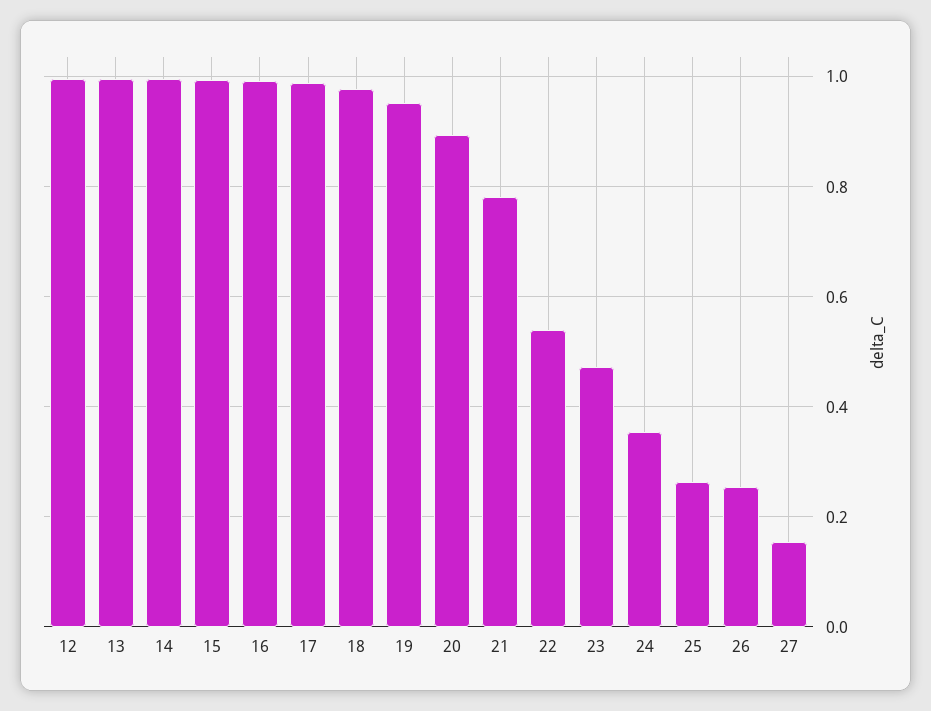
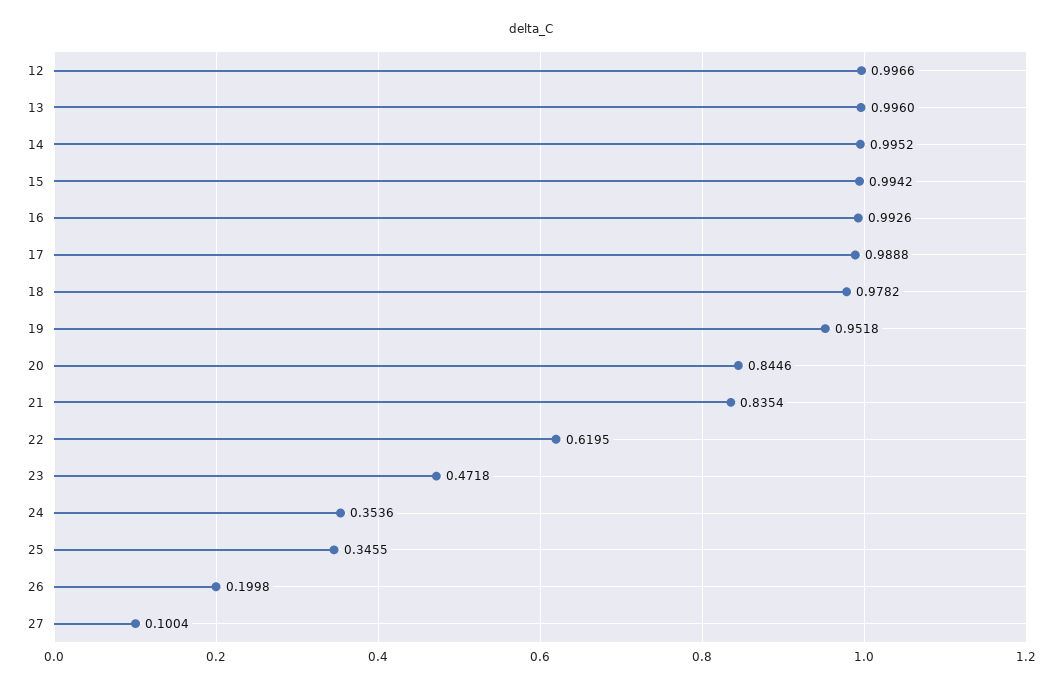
20: 0.9 -> 0.8446
21: 0.78 -> 0.8354
22: 0.54 -> 0.6195
25: 0.26 -> 0.3455
26: 0.26 -> 0.1998
27: 0.16 -> 0.1004

